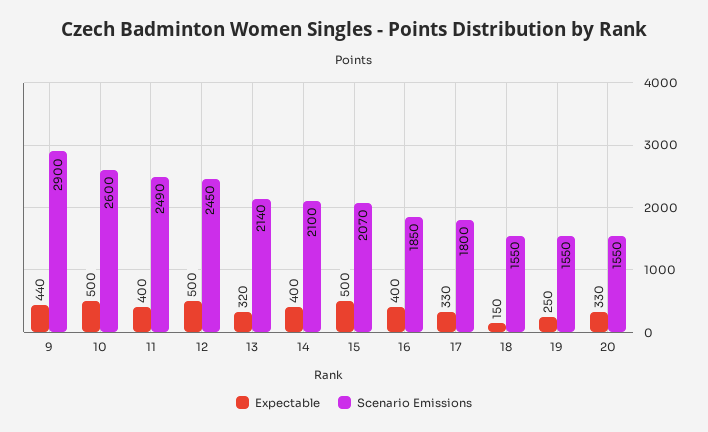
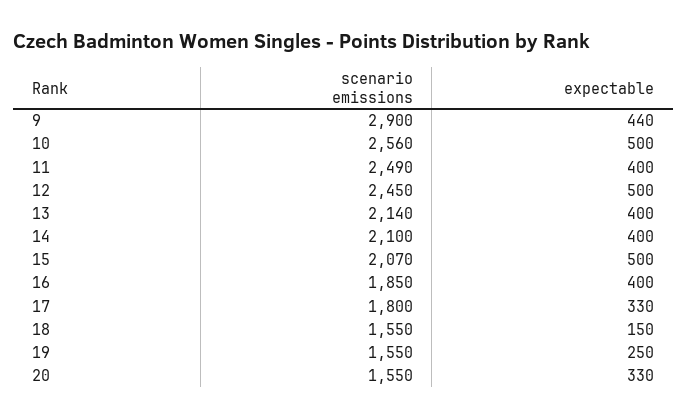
Scenario Emissions, 10: 2600 -> 2560
Expectable, 13: 320 -> 400

